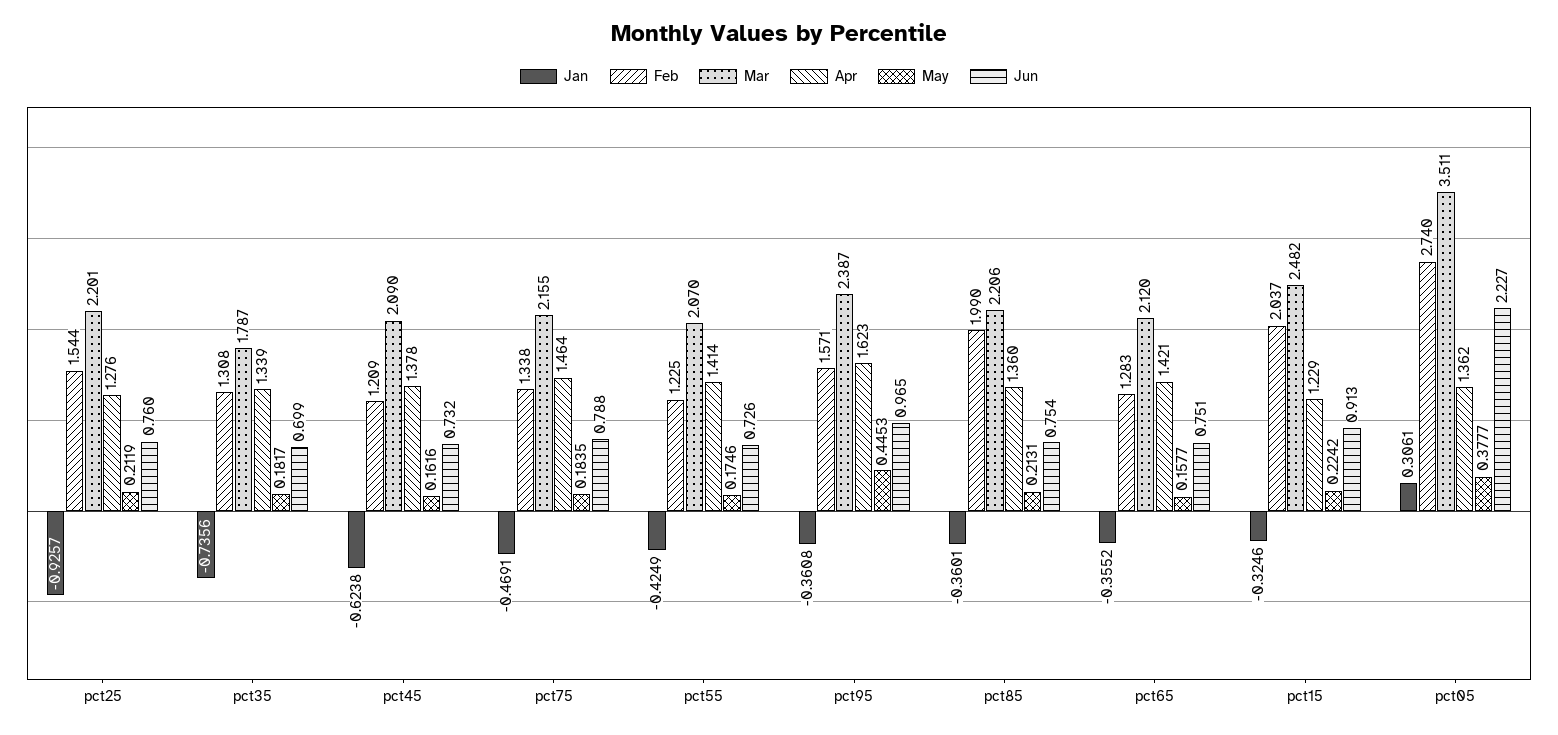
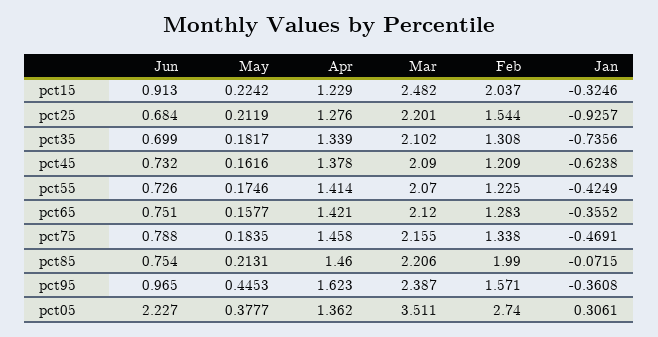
Jun, pct25: 0.76 -> 0.684
Mar, pct35: 1.787 -> 2.102
Apr, pct75: 1.464 -> 1.458
Jan, pct85: -0.3601 -> -0.0715
Apr, pct85: 1.36 -> 1.46

